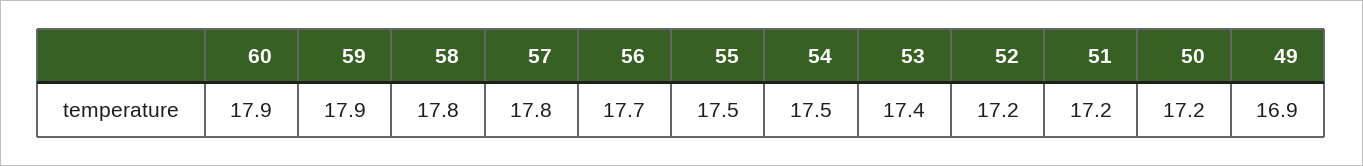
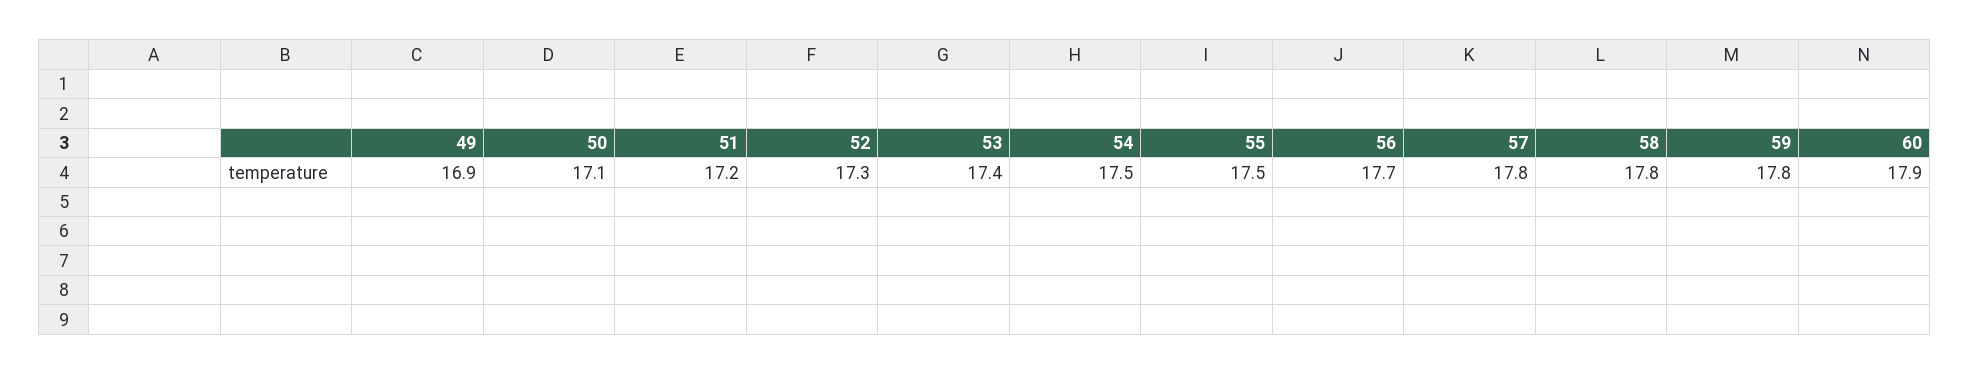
59: 17.9 -> 17.8
52: 17.2 -> 17.3
50: 17.2 -> 17.1

